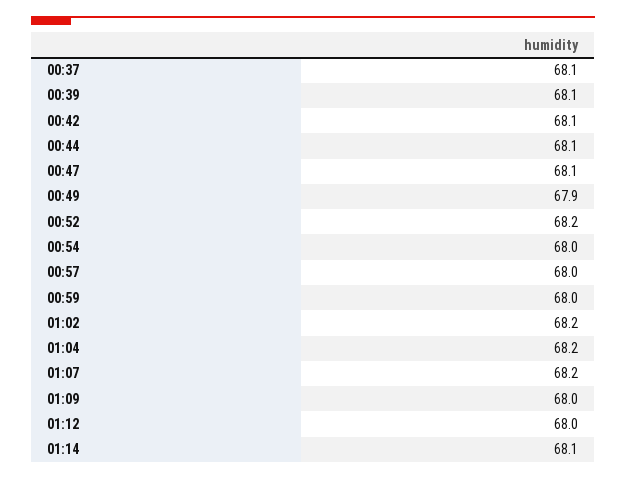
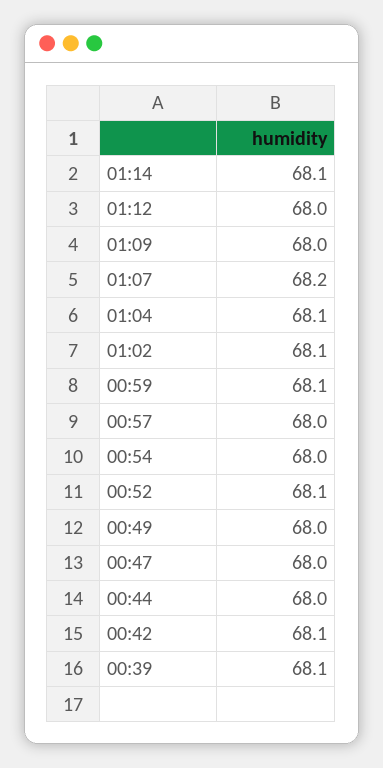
00:37: 68.1 -> none
00:44: 68.1 -> 68
00:47: 68.1 -> 68
00:49: 67.9 -> 68
00:52: 68.2 -> 68.1
00:59: 68 -> 68.1
01:02: 68.2 -> 68.1
01:04: 68.2 -> 68.1

